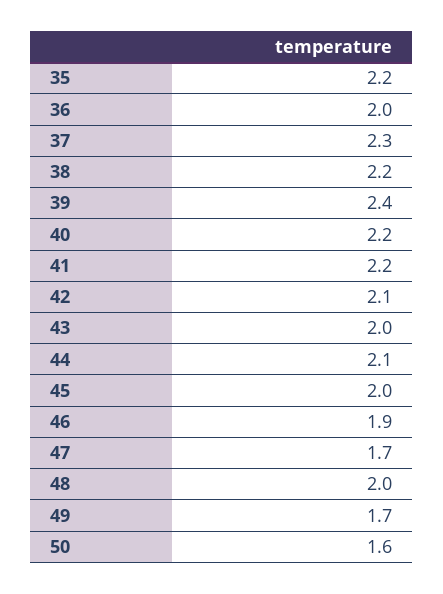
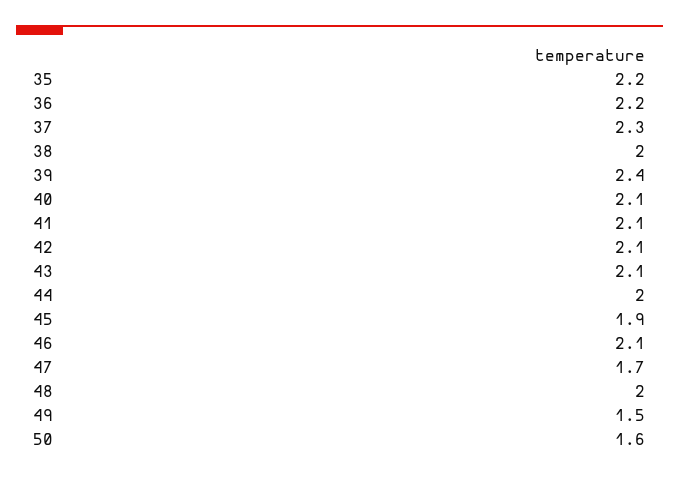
36: 2 -> 2.2
38: 2.2 -> 2
40: 2.2 -> 2.1
41: 2.2 -> 2.1
43: 2 -> 2.1
44: 2.1 -> 2
45: 2 -> 1.9
46: 1.9 -> 2.1
49: 1.7 -> 1.5

